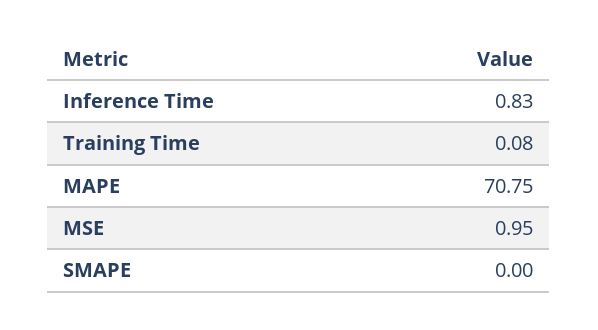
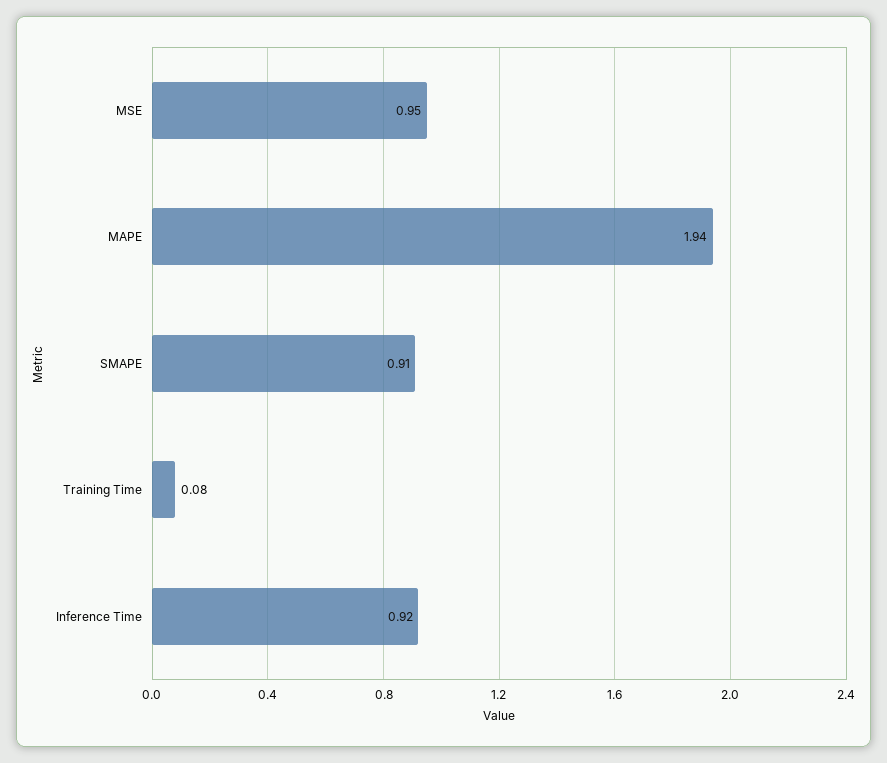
Inference Time: 0.83 -> 0.92
MAPE: 70.75 -> 1.94
SMAPE: 0 -> 0.91

